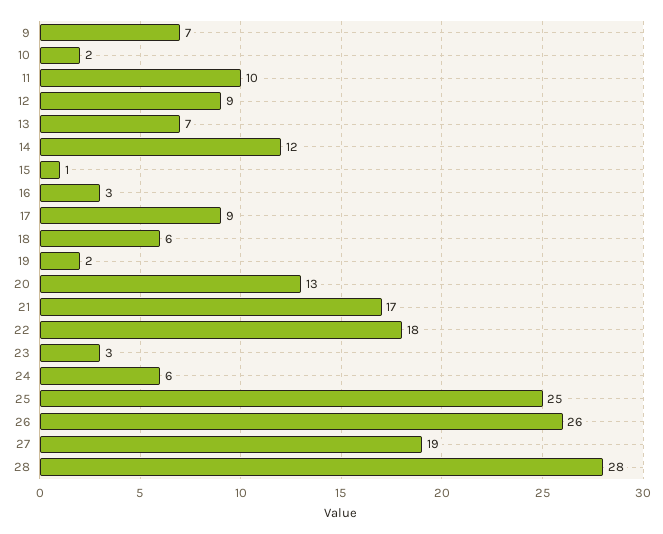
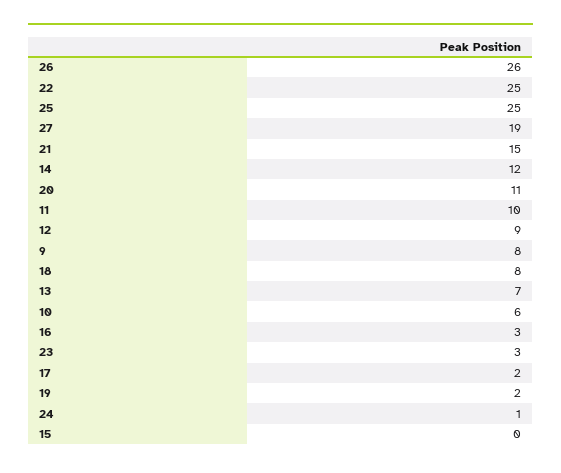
9: 7 -> 8
10: 2 -> 6
15: 1 -> 0
17: 9 -> 2
18: 6 -> 8
20: 13 -> 11
21: 17 -> 15
22: 18 -> 25
24: 6 -> 1
28: 28 -> none

